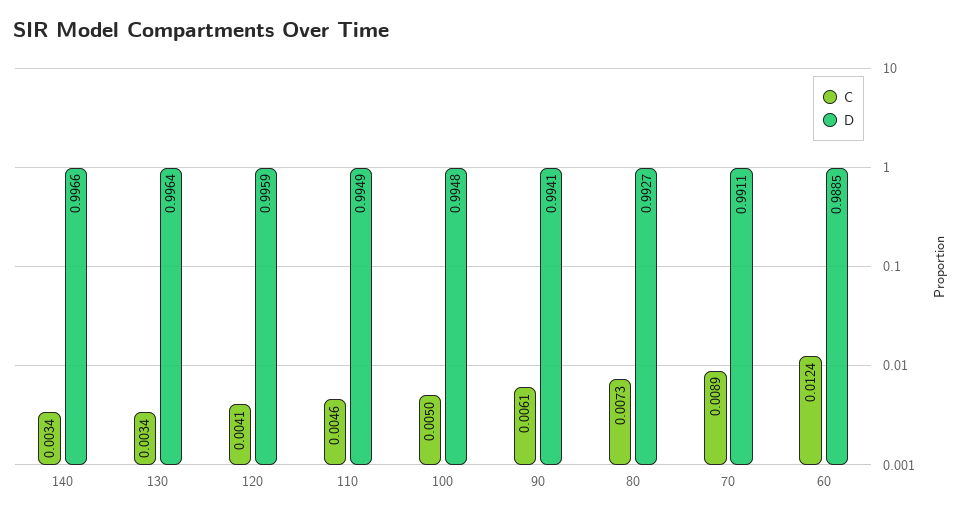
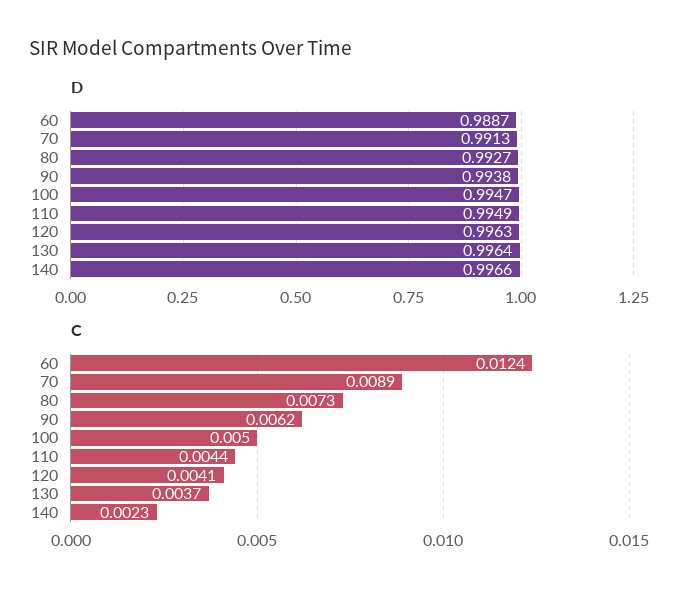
C, 140: 0.0034 -> 0.0023
C, 130: 0.0034 -> 0.0037
D, 120: 0.9959 -> 0.9963
C, 110: 0.0046 -> 0.0044
D, 100: 0.9948 -> 0.9947
C, 90: 0.0061 -> 0.0062
D, 90: 0.9941 -> 0.9938
D, 70: 0.9911 -> 0.9913
D, 60: 0.9885 -> 0.9887

